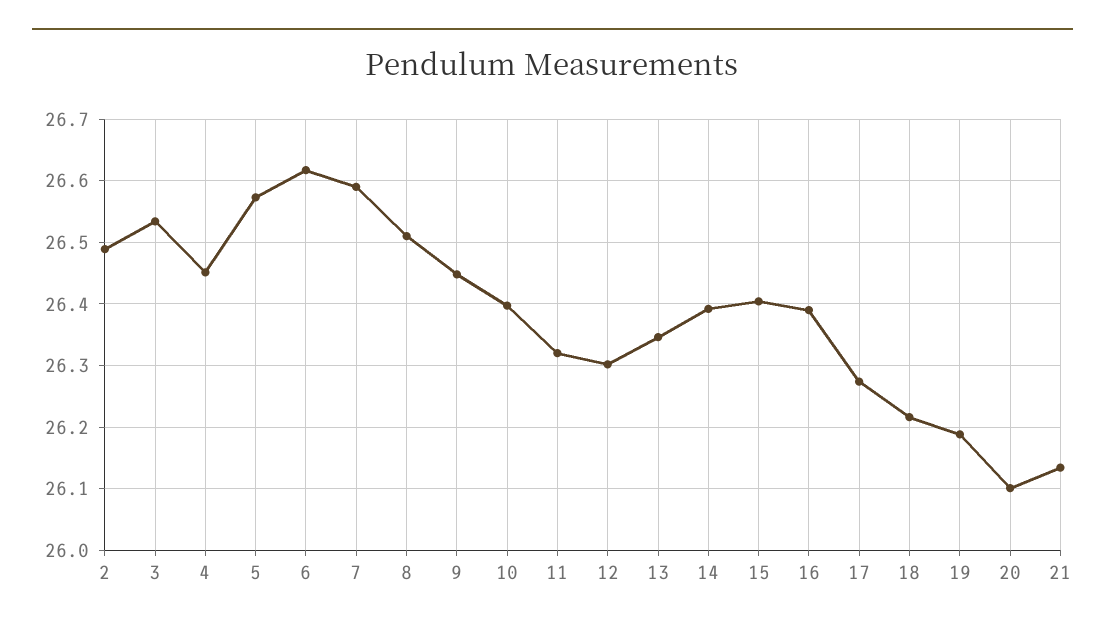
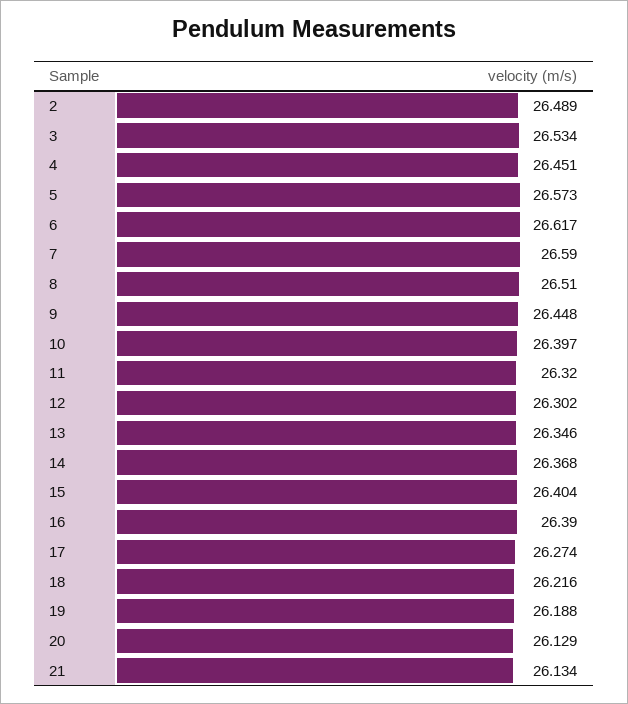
14: 26.39 -> 26.368
20: 26.1 -> 26.129

